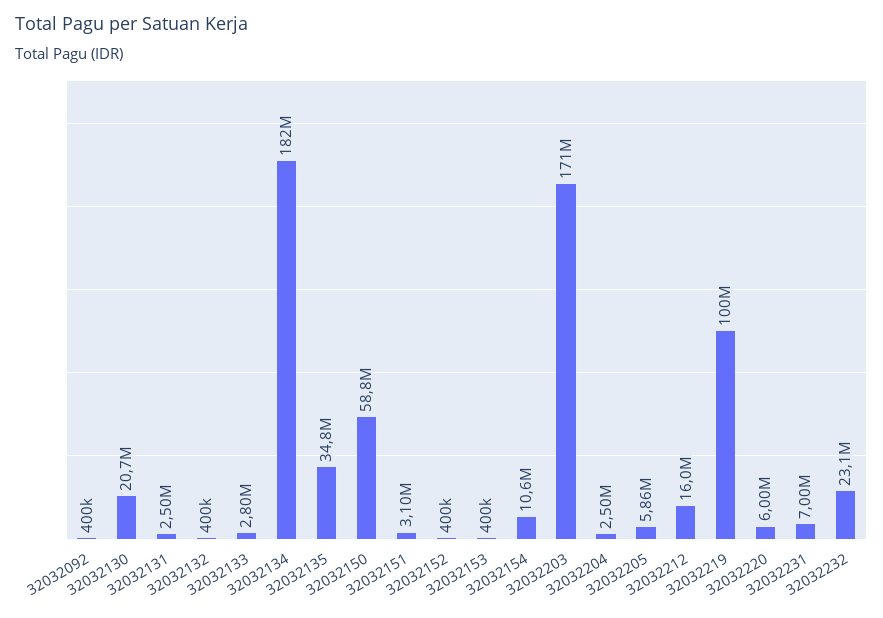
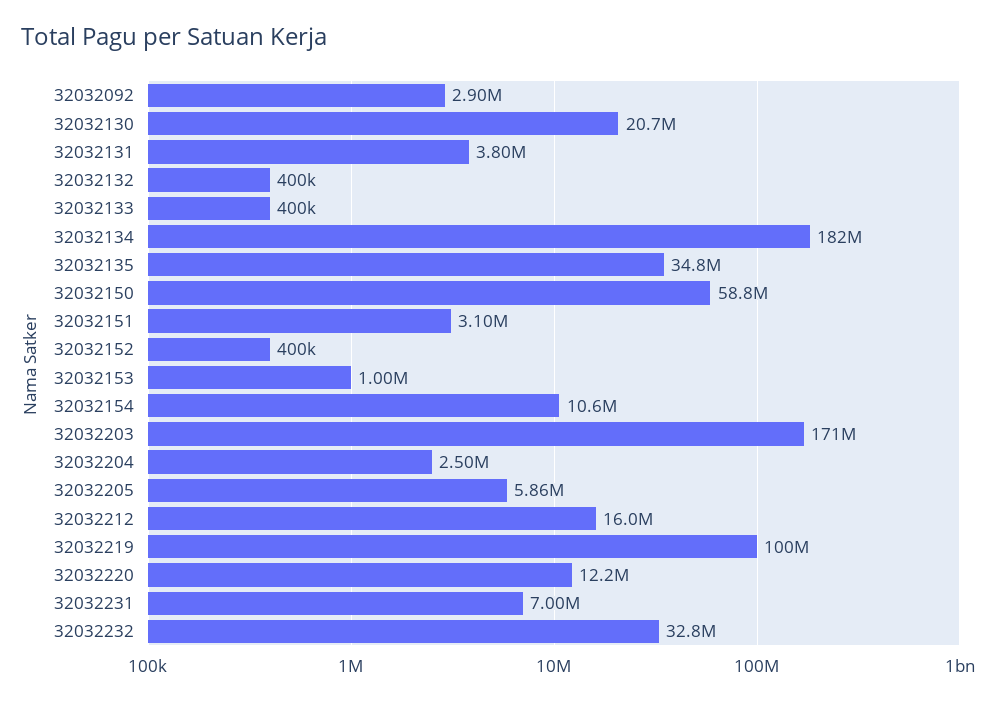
32032092: 400000 -> 2900000
32032131: 2500000 -> 3800000
32032133: 2800000 -> 400000
32032153: 400000 -> 1000000
32032220: 6000000 -> 12200000
32032232: 23100000 -> 32800000

